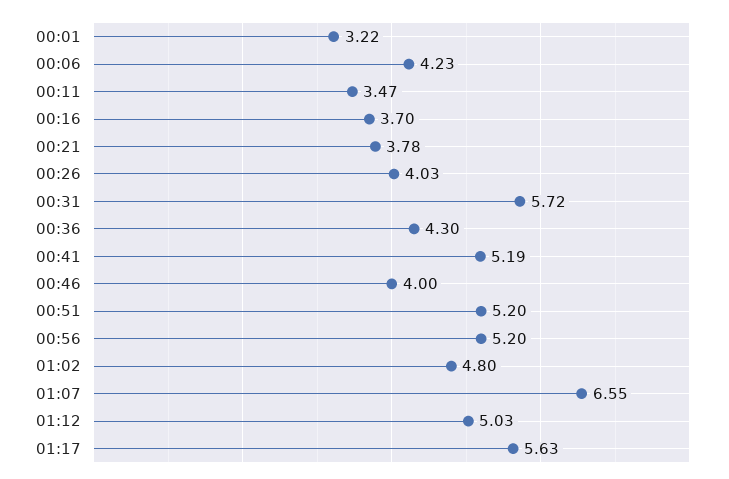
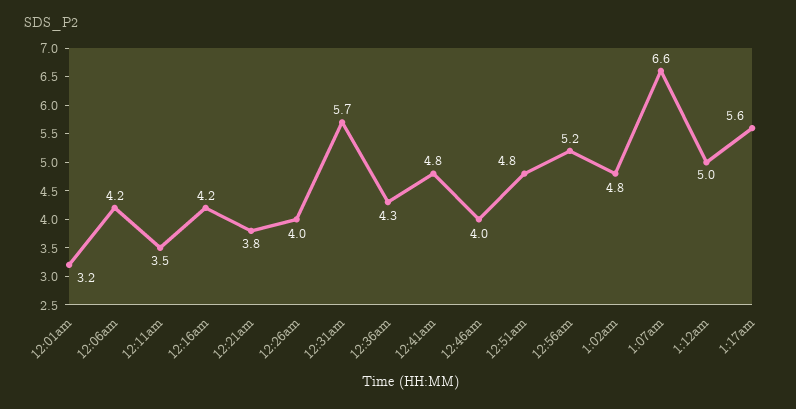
00:16: 3.7 -> 4.2
00:41: 5.19 -> 4.8
00:51: 5.2 -> 4.8

